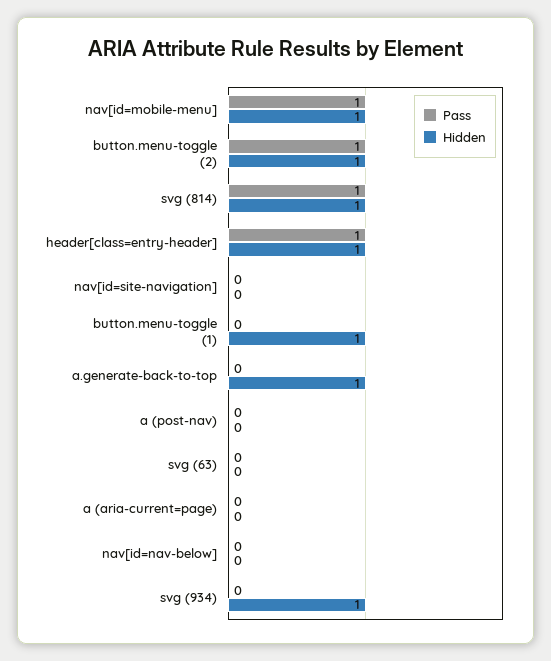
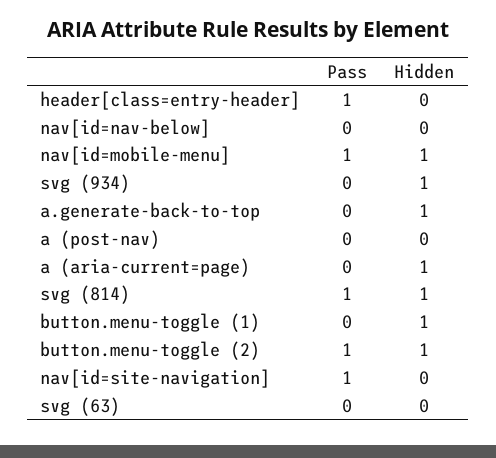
Hidden, header[class=entry-header]: 1 -> 0
Pass, nav[id=site-navigation]: 0 -> 1
Hidden, a (aria-current=page): 0 -> 1

